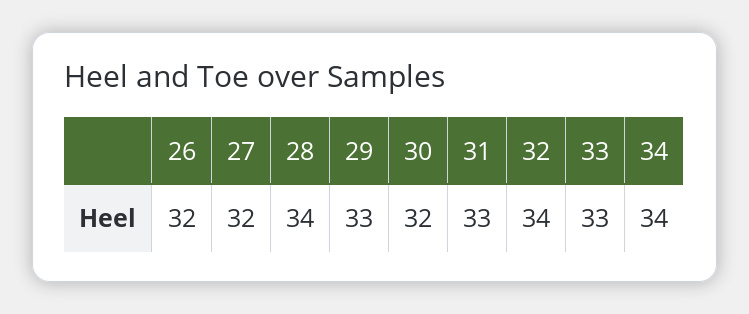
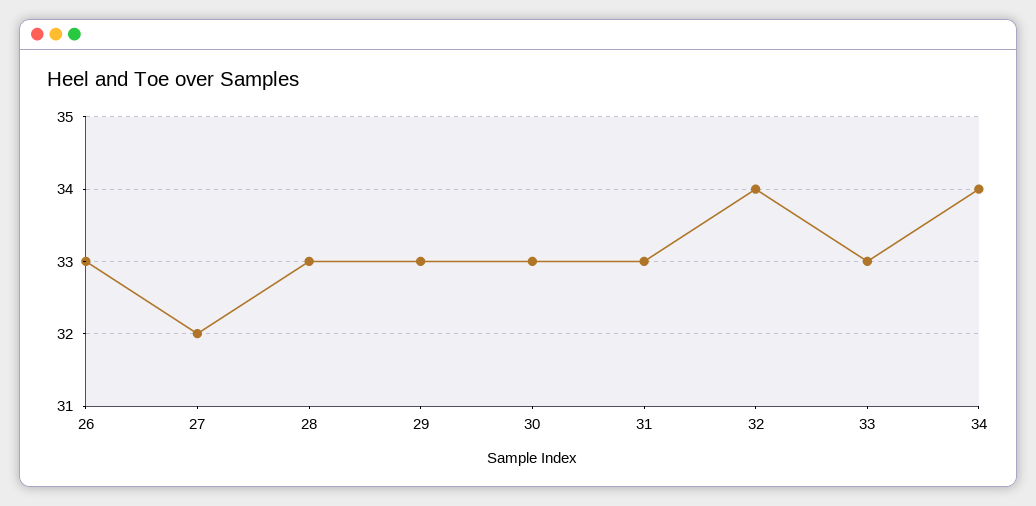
26: 32 -> 33
28: 34 -> 33
30: 32 -> 33

